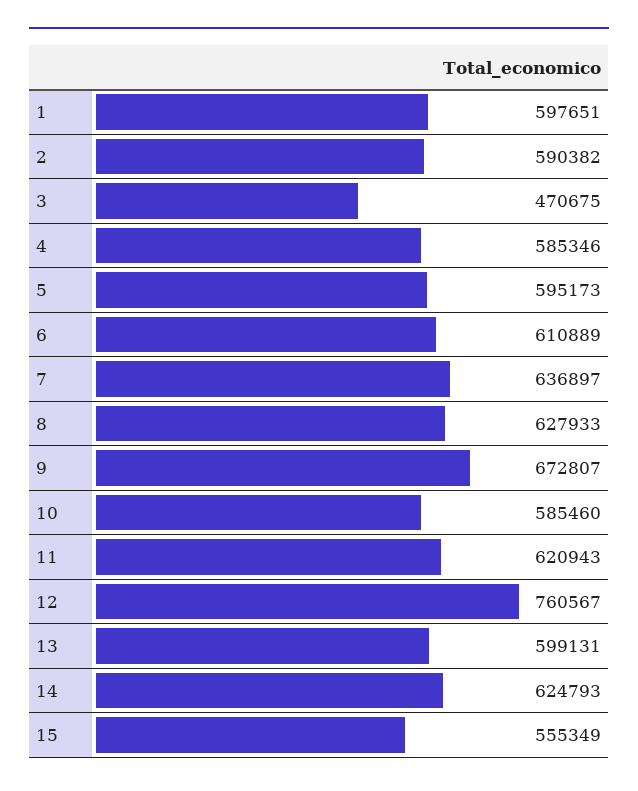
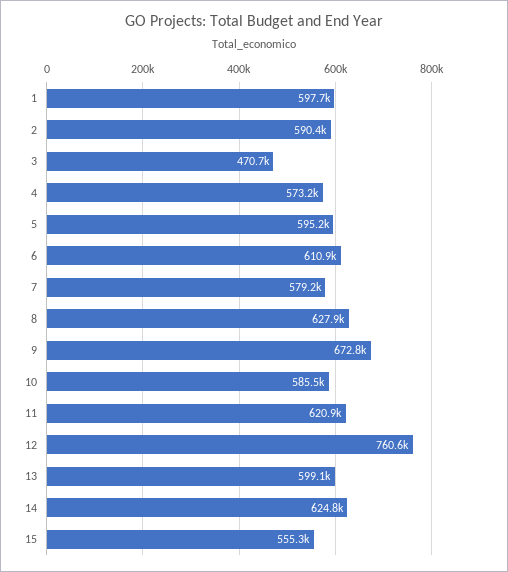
4: 585346 -> 573200
7: 636897 -> 579200

